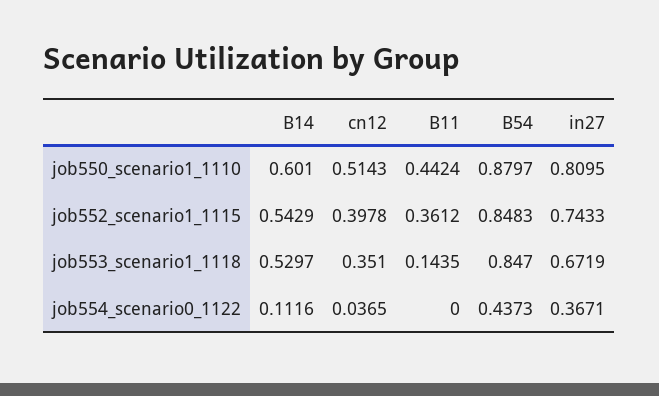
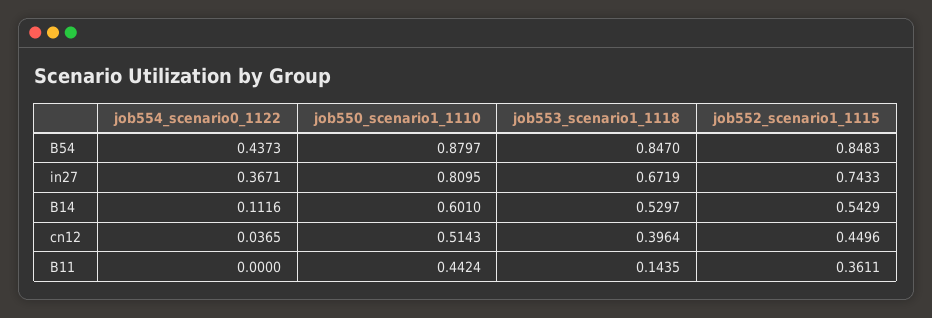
cn12, job552_scenario1_1115: 0.3978 -> 0.4496
B11, job552_scenario1_1115: 0.3612 -> 0.3611
cn12, job553_scenario1_1118: 0.351 -> 0.3964

